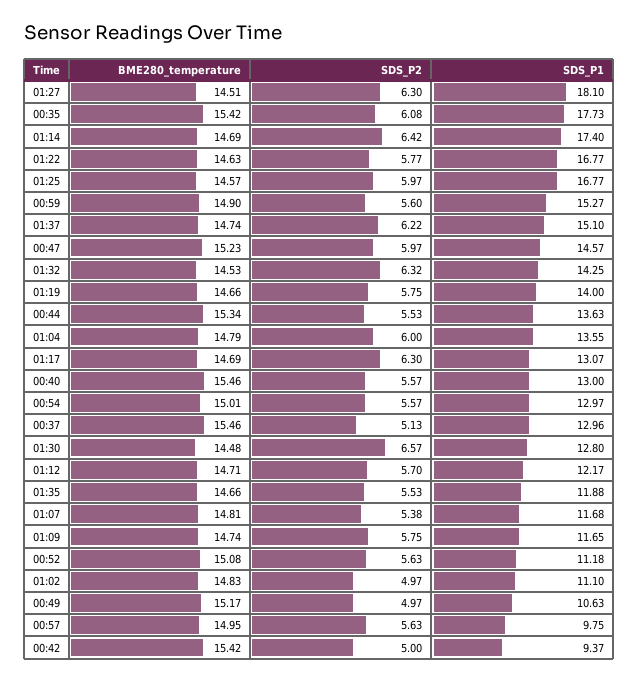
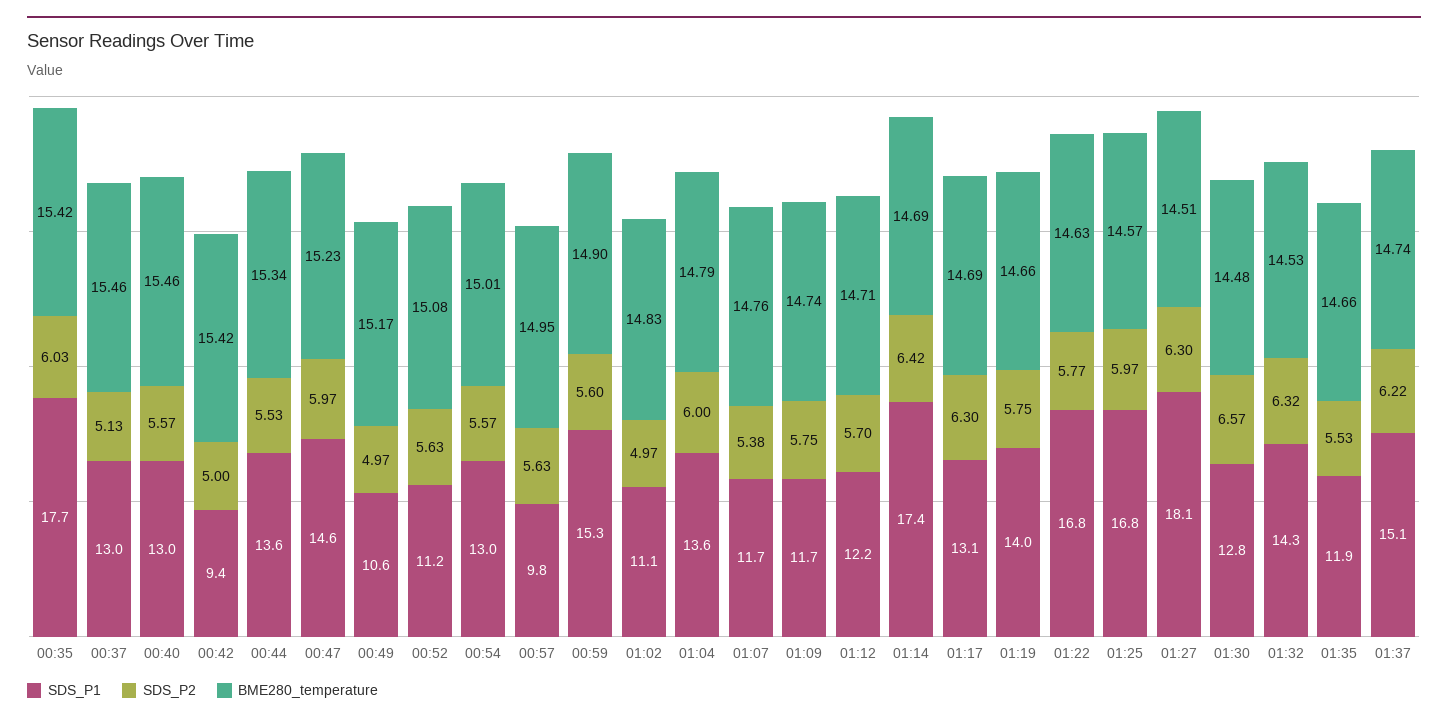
SDS_P2, 00:35: 6.08 -> 6.03
BME280_temperature, 01:07: 14.81 -> 14.76

